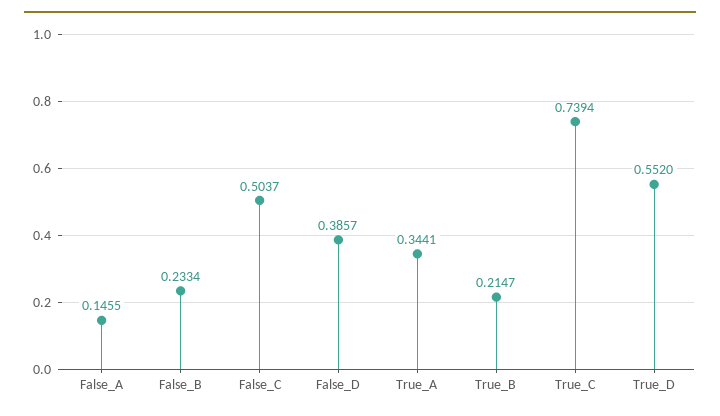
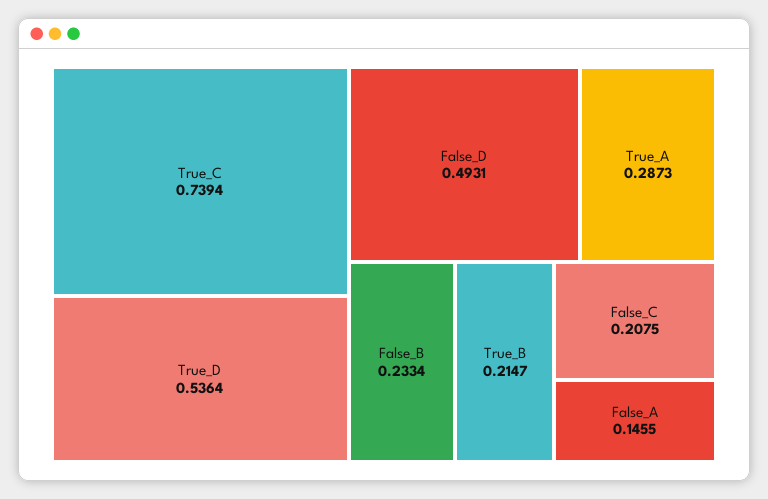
False_C: 0.5037 -> 0.2075
False_D: 0.3857 -> 0.4931
True_A: 0.3441 -> 0.2873
True_D: 0.552 -> 0.5364

